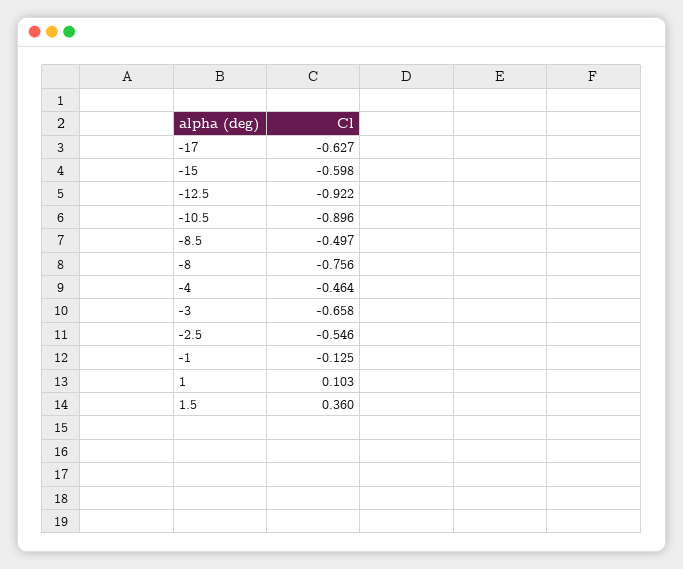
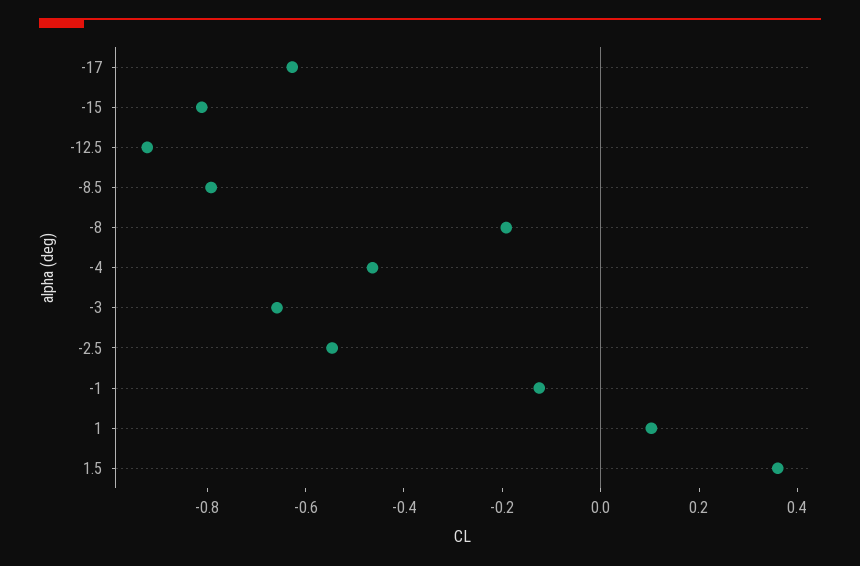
-15: -0.598 -> -0.8
-10.5: -0.896 -> none
-8.5: -0.497 -> -0.8
-8: -0.756 -> -0.2

